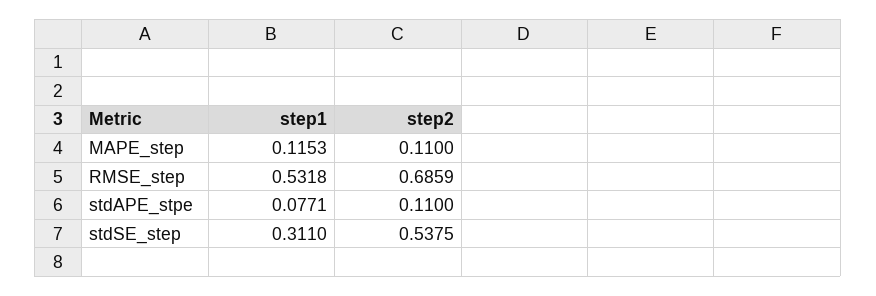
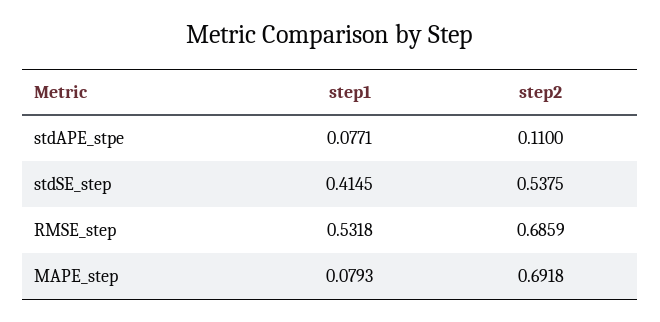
step1, MAPE_step: 0.1153 -> 0.0793
step2, MAPE_step: 0.11 -> 0.6918
step1, stdSE_step: 0.311 -> 0.4145

